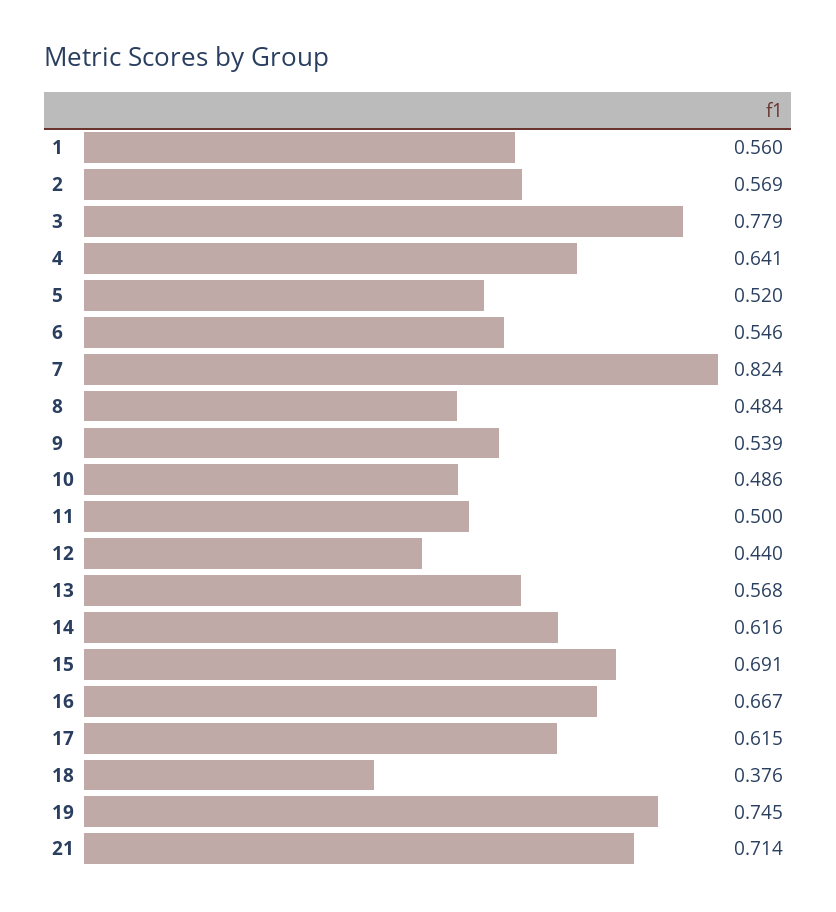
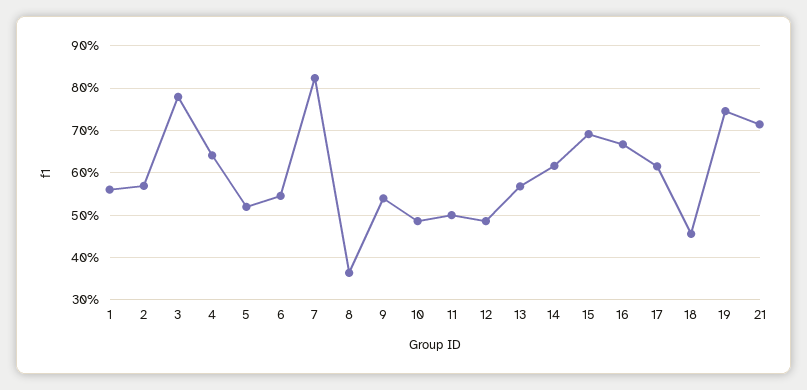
8: 0.484 -> 0.36
12: 0.44 -> 0.48
18: 0.376 -> 0.46

